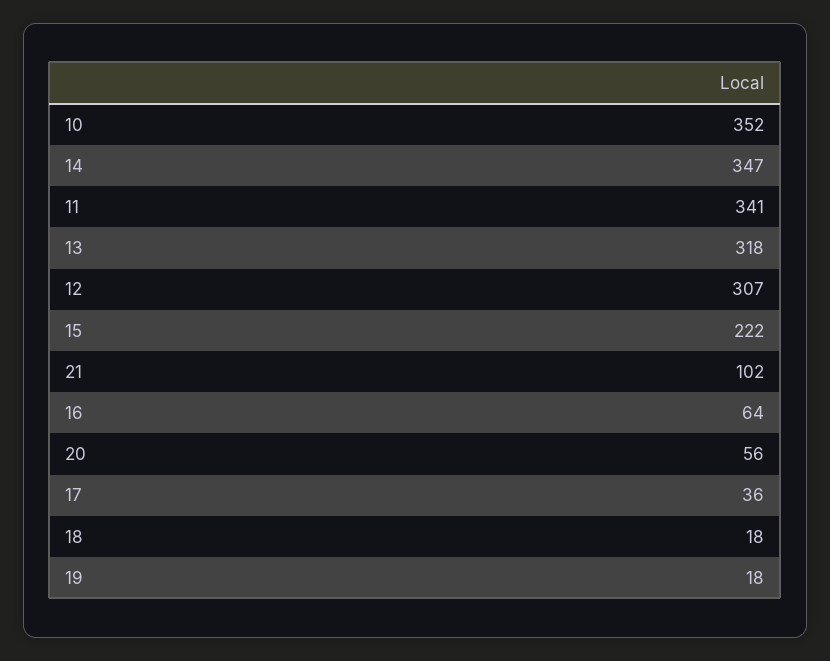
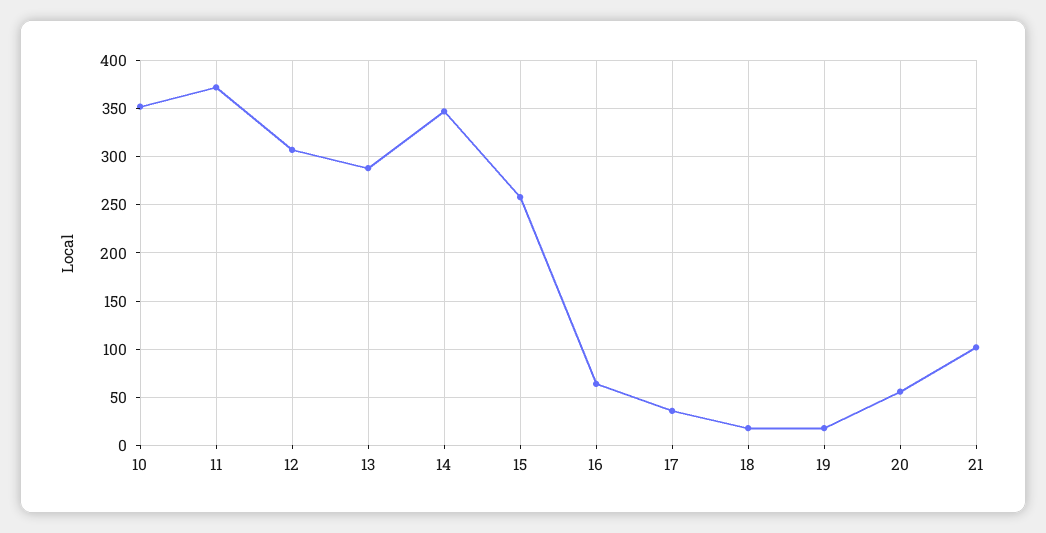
11: 341 -> 370
13: 318 -> 290
15: 222 -> 260

